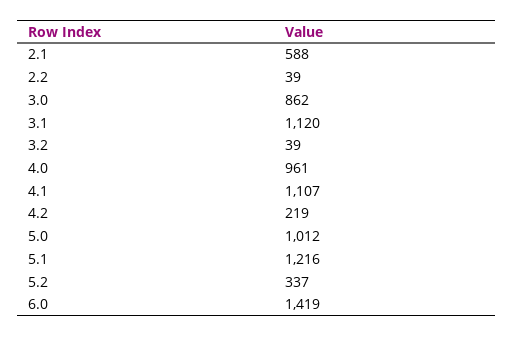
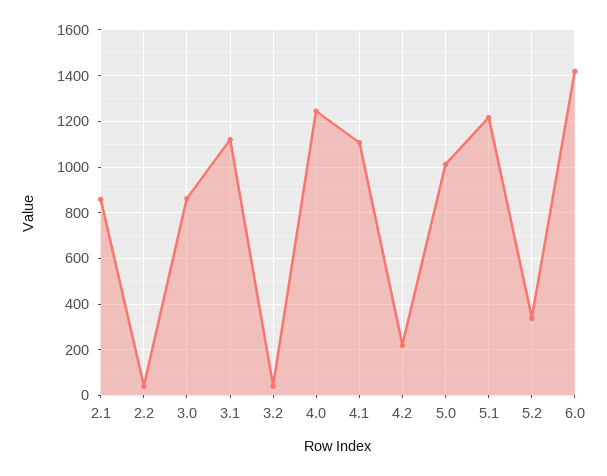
2.1: 588 -> 850
4.0: 961 -> 1250

